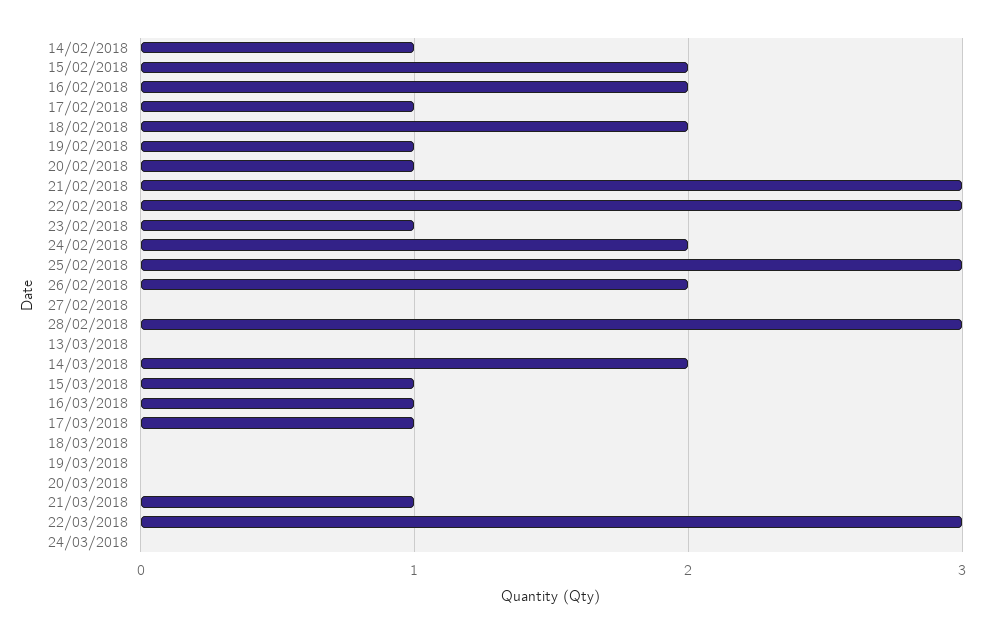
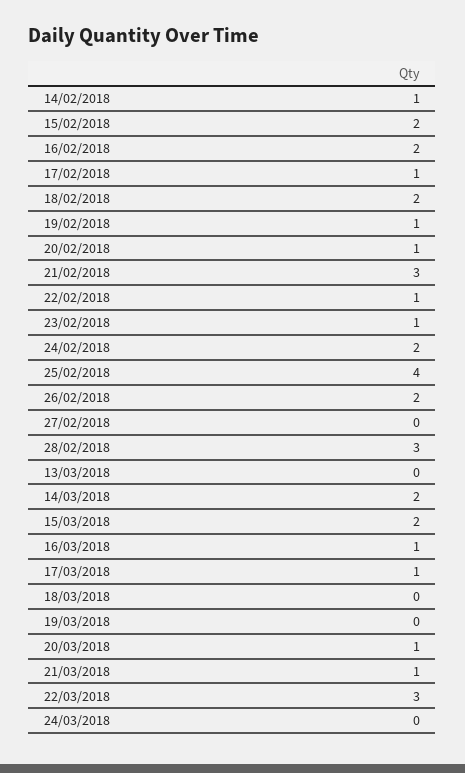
22/02/2018: 3 -> 1
25/02/2018: 3 -> 4
15/03/2018: 1 -> 2
20/03/2018: 0 -> 1

